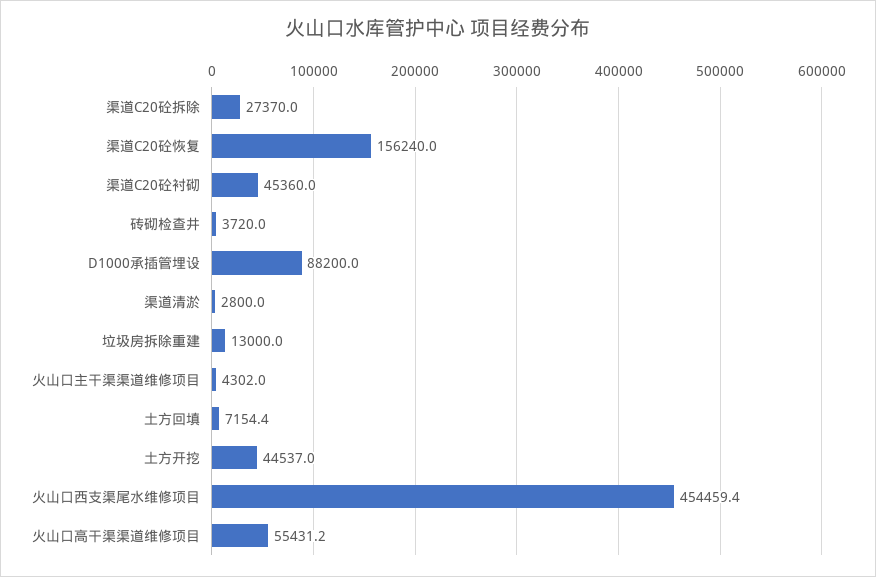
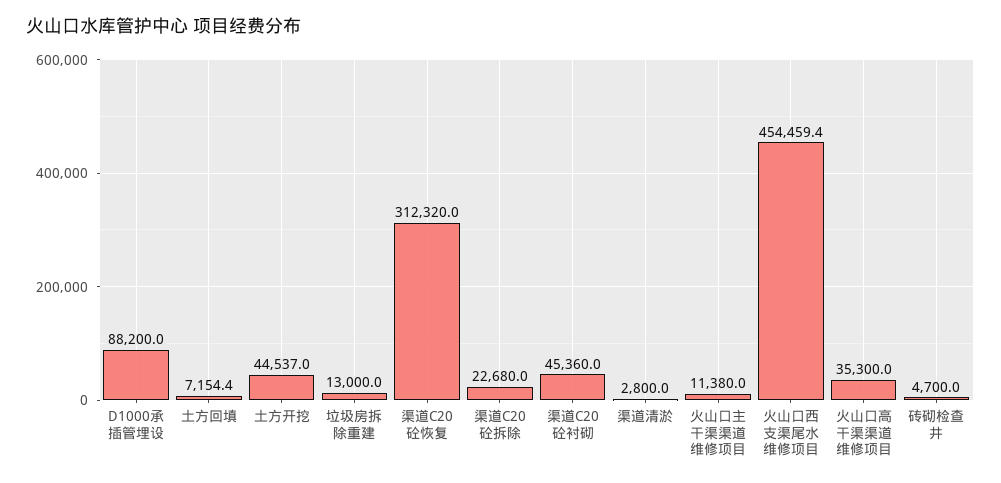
渠道C20砼拆除: 27370 -> 22680
渠道C20砼恢复: 156240 -> 312320
砖砌检查井: 3720 -> 4700
火山口主干渠渠道维修项目: 4302 -> 11380
火山口高干渠渠道维修项目: 55431.2 -> 35300

